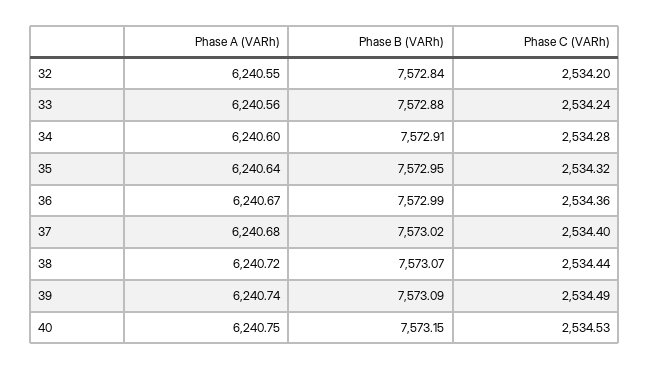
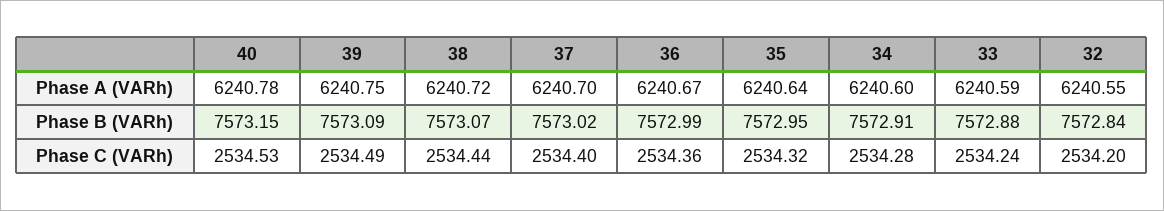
Phase A (VARh), 33: 6240.56 -> 6240.59
Phase A (VARh), 37: 6240.68 -> 6240.7
Phase A (VARh), 39: 6240.74 -> 6240.75
Phase A (VARh), 40: 6240.75 -> 6240.78

